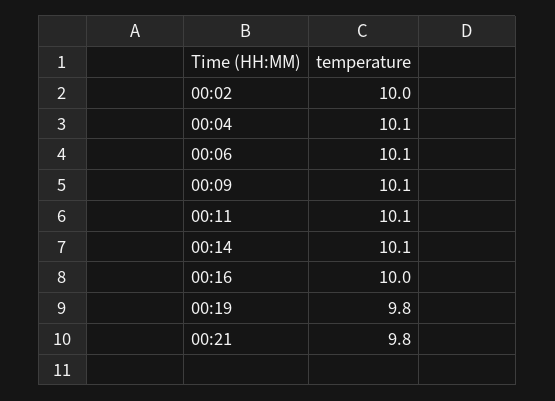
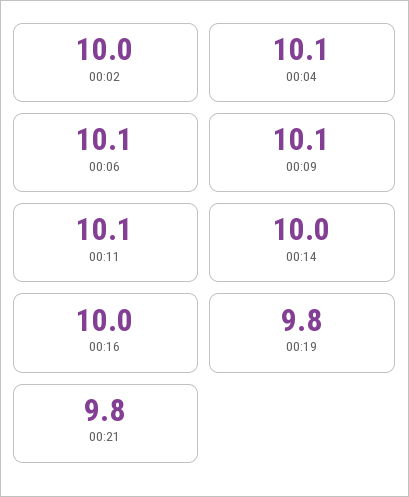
00:14: 10.1 -> 10

